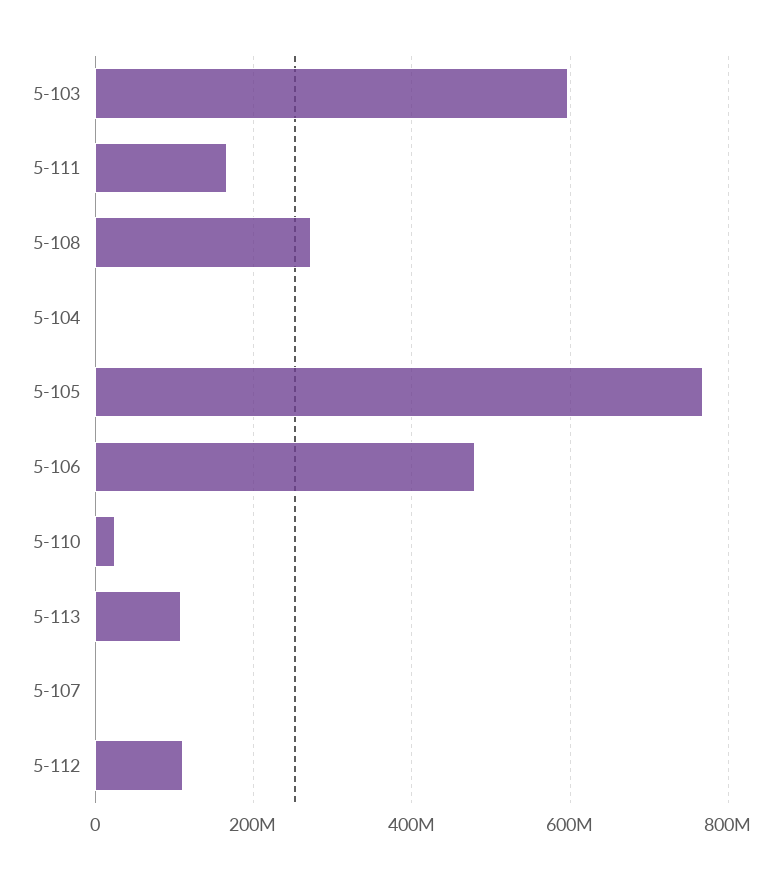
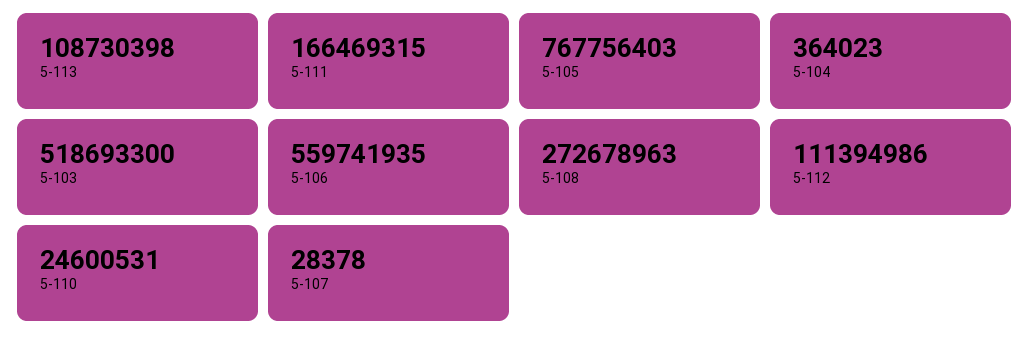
5-103: 600000000 -> 518693300
5-106: 480000000 -> 559741935

